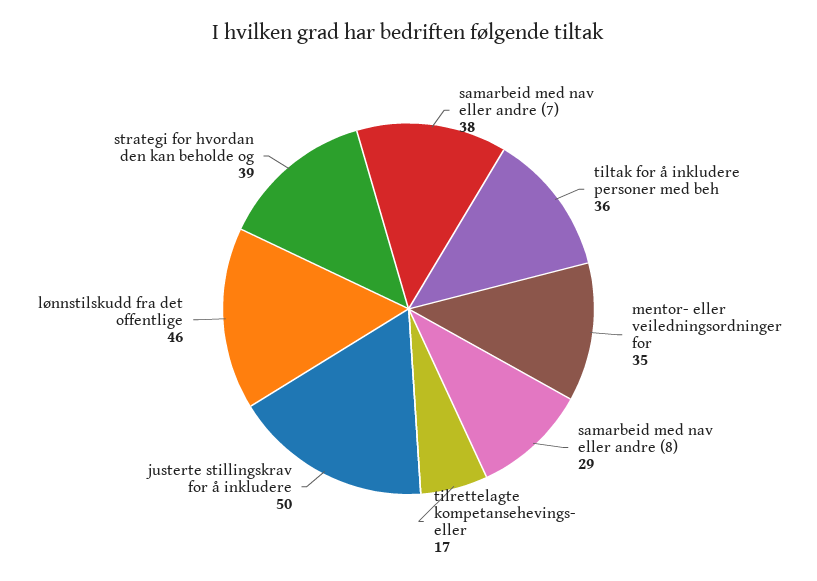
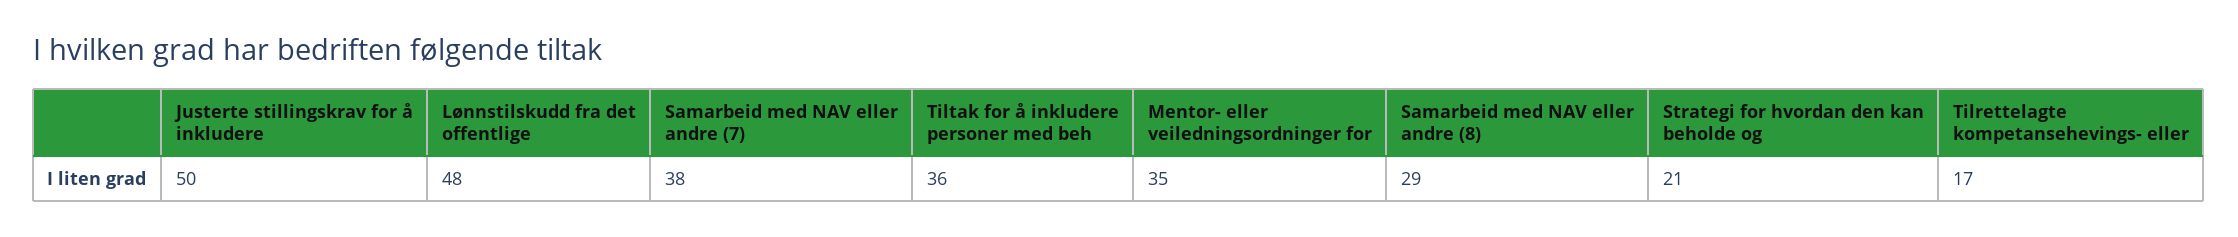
lønnstilskudd fra det offentlige: 46 -> 48
strategi for hvordan den kan beholde og: 39 -> 21

